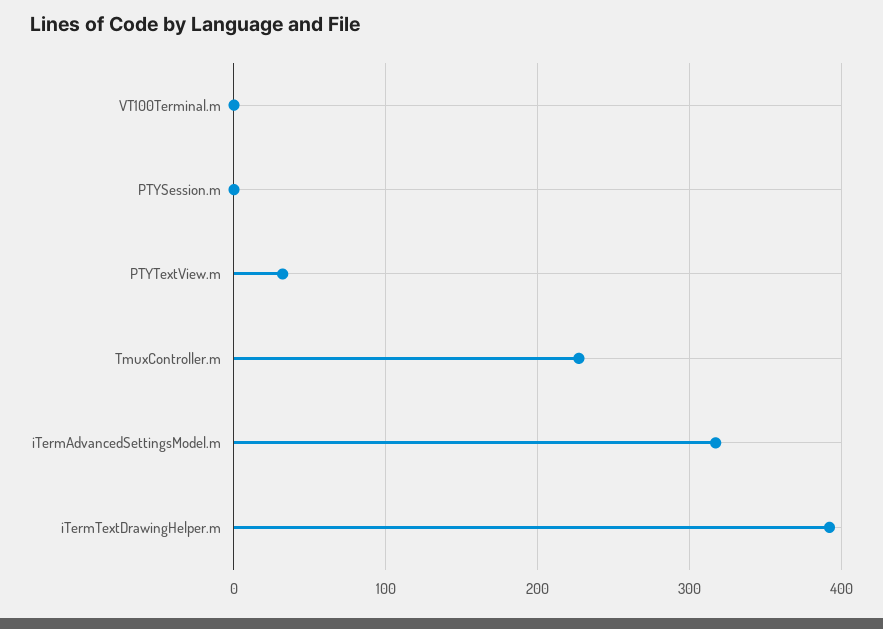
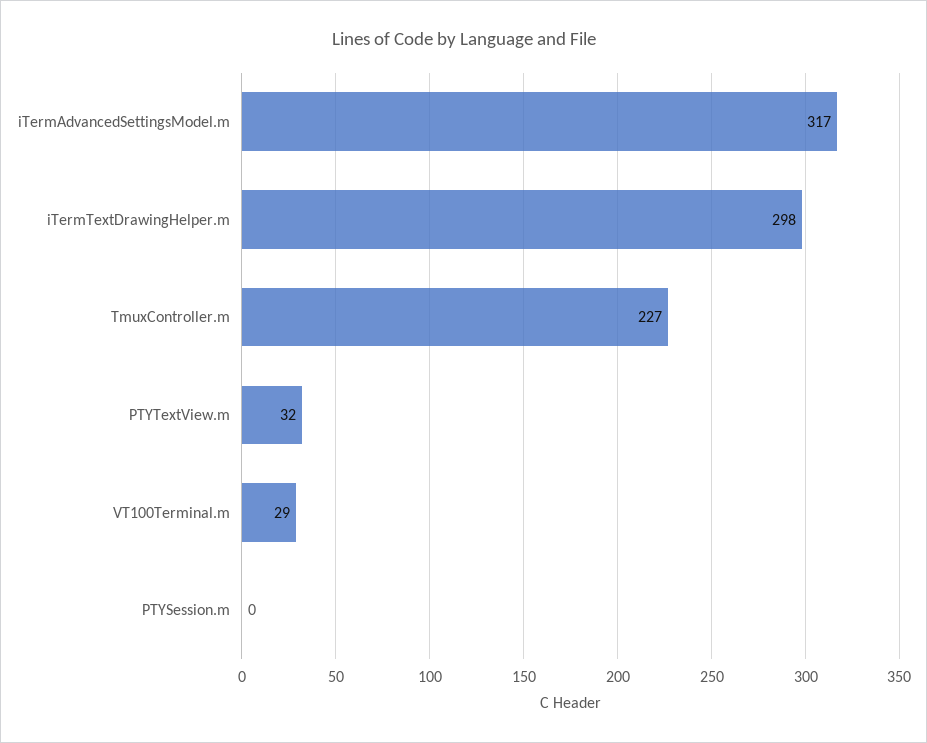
VT100Terminal.m: 0 -> 29
iTermTextDrawingHelper.m: 390 -> 298

